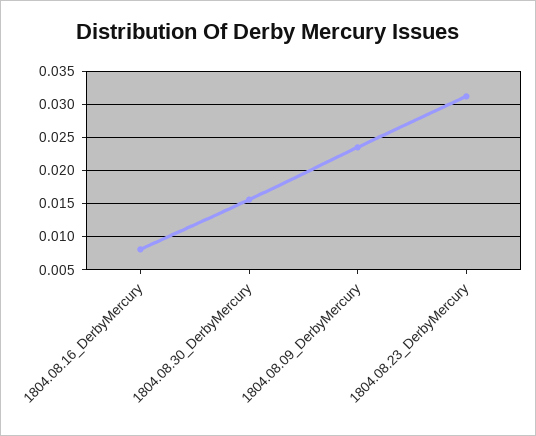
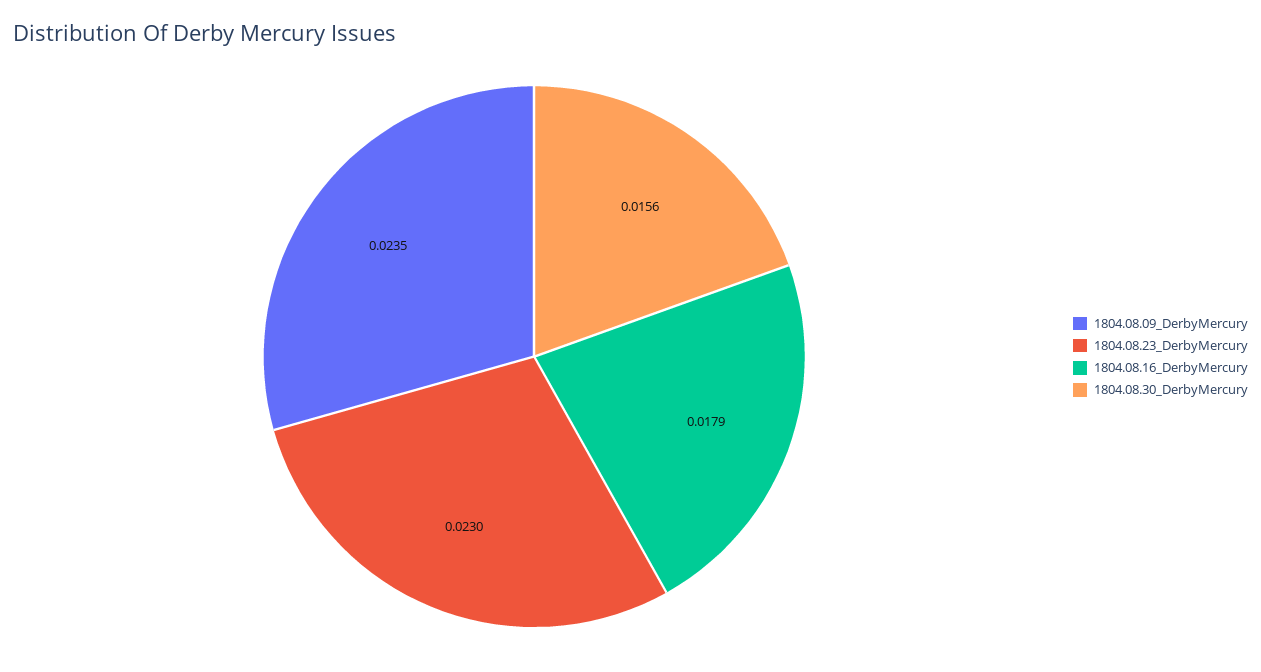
1804.08.16_DerbyMercury: 0.008 -> 0.0179
1804.08.23_DerbyMercury: 0.031 -> 0.023

